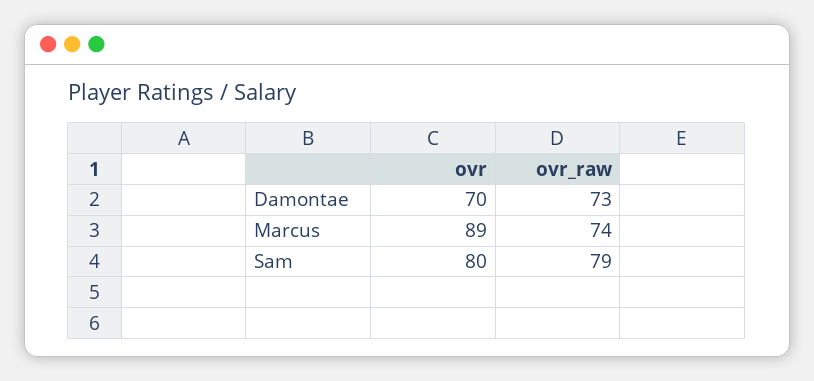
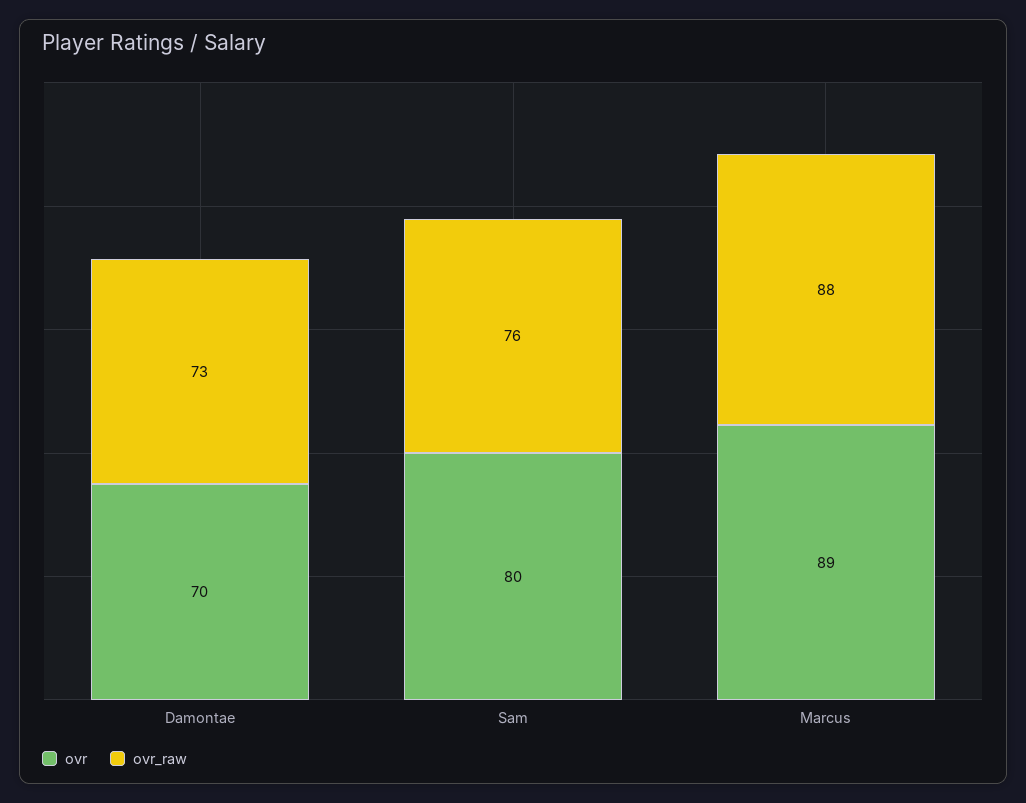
ovr_raw, Marcus: 74 -> 88
ovr_raw, Sam: 79 -> 76

